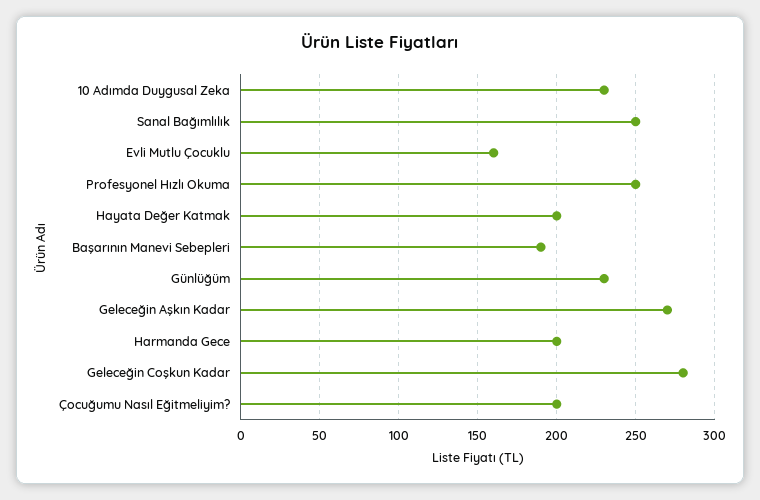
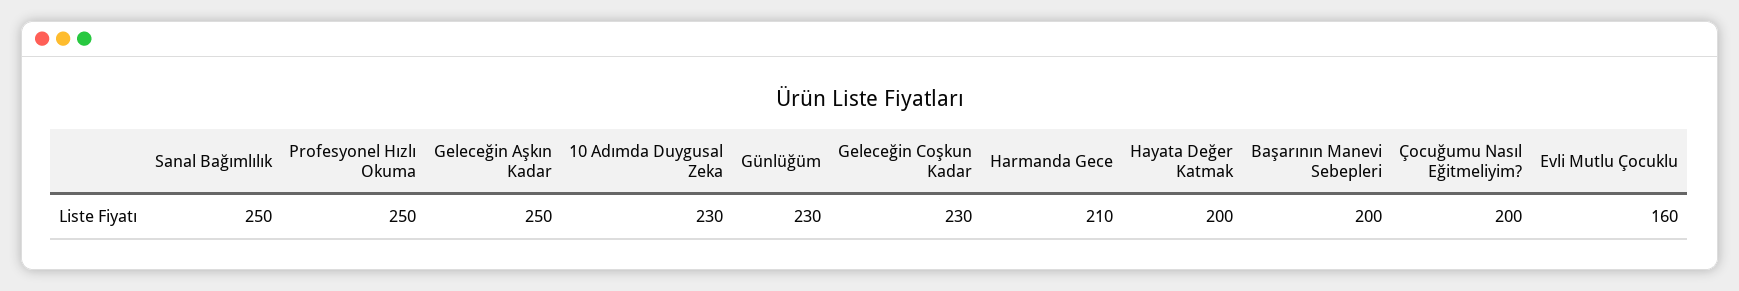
Başarının Manevi Sebepleri: 190 -> 200
Geleceğin Aşkın Kadar: 270 -> 250
Harmanda Gece: 200 -> 210
Geleceğin Coşkun Kadar: 280 -> 230

